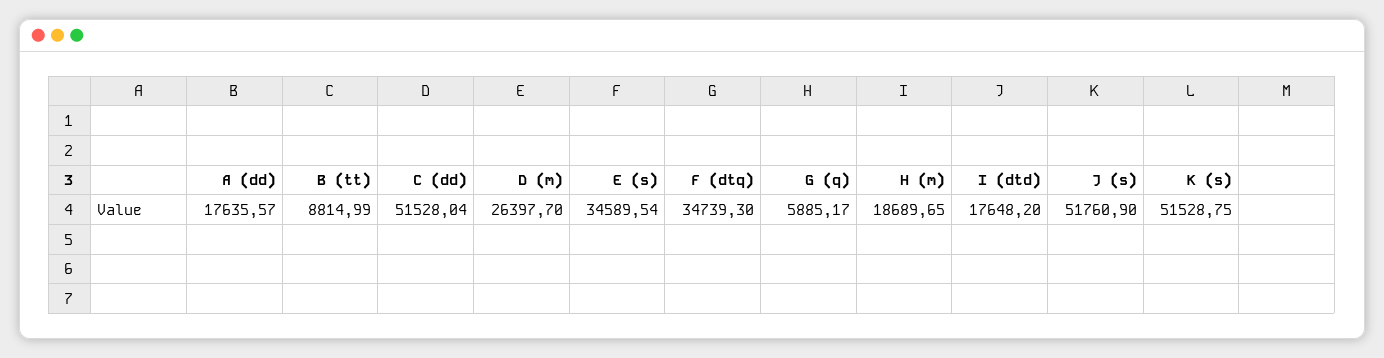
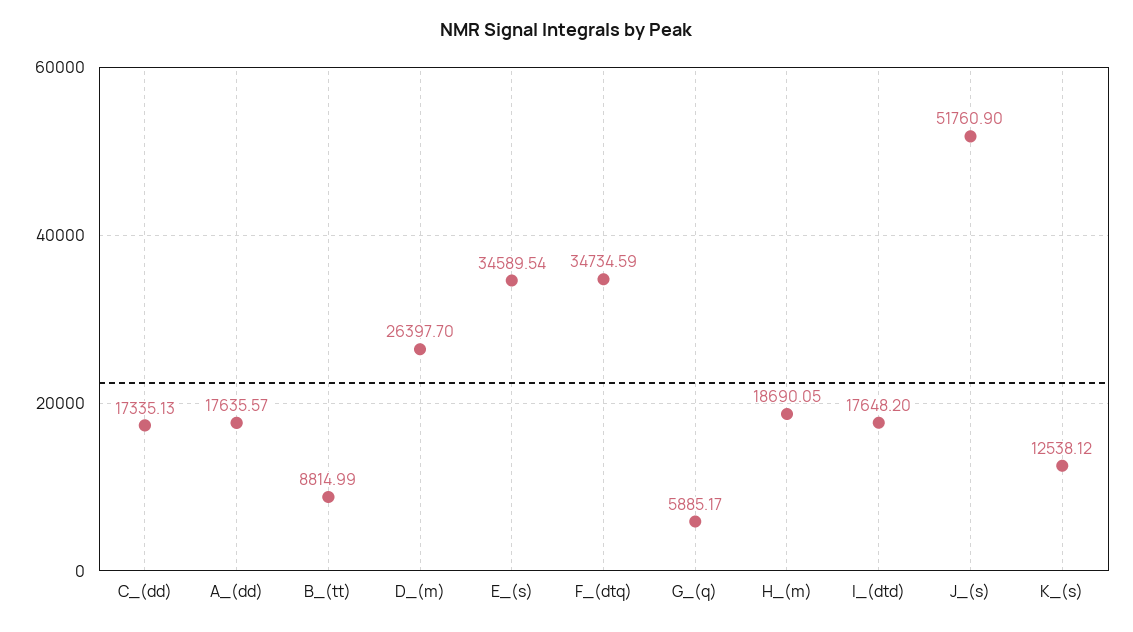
C (dd): 51528.04 -> 17335.13
F (dtq): 34739.3 -> 34734.59
H (m): 18689.65 -> 18690.05
K (s): 51528.75 -> 12538.12

